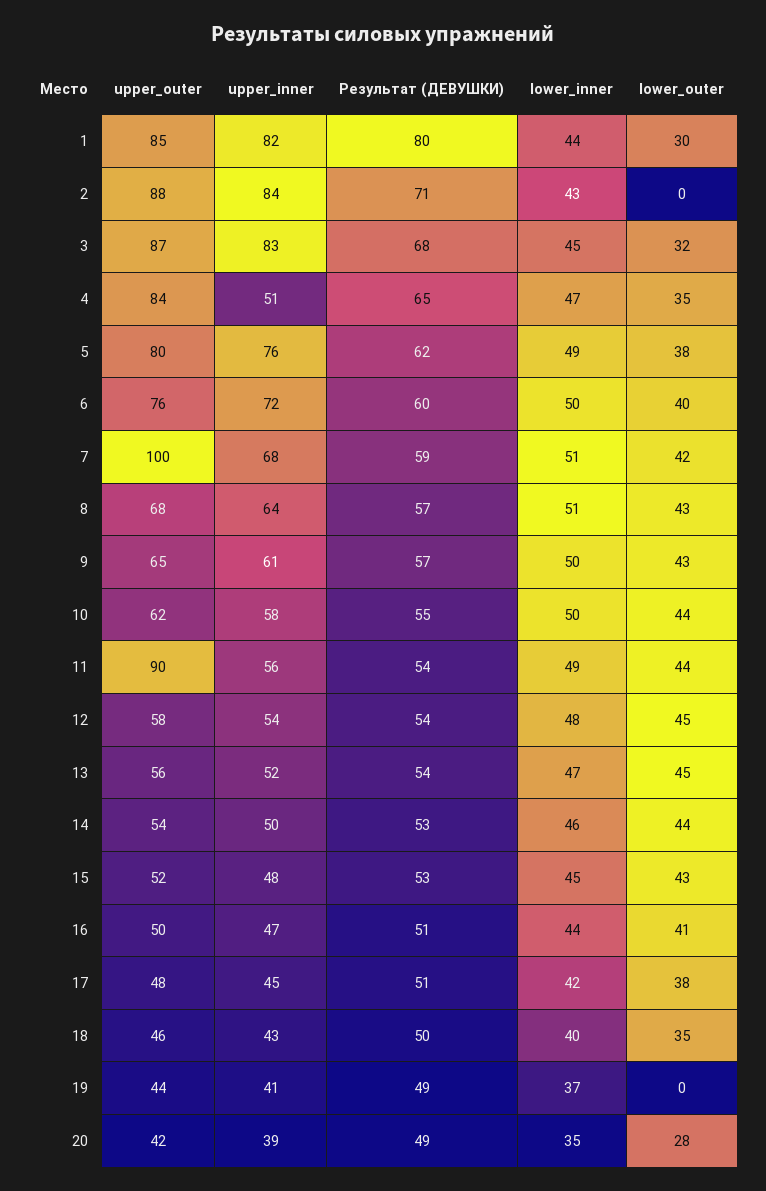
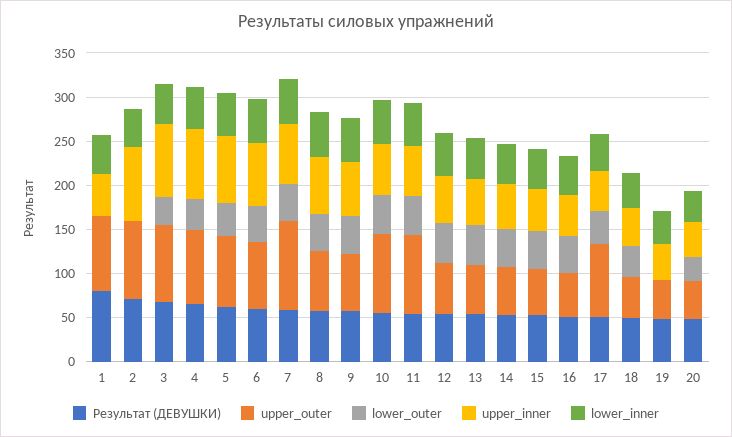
upper_inner, 1: 82 -> 50
lower_outer, 1: 30 -> 0
upper_inner, 4: 51 -> 80
upper_outer, 10: 62 -> 90
upper_outer, 17: 48 -> 80

